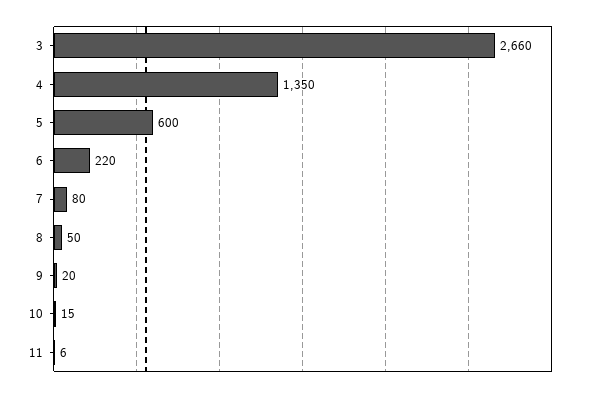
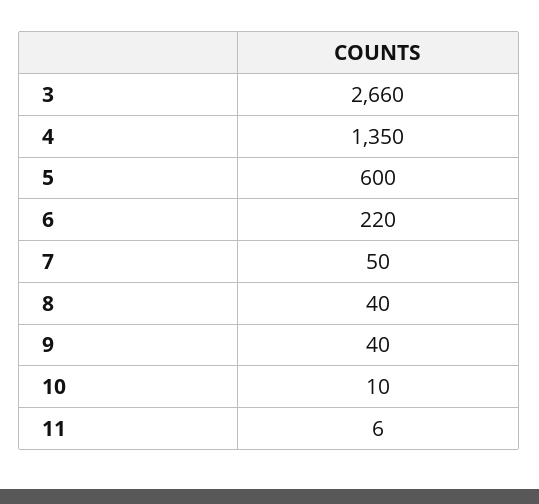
7: 80 -> 50
8: 50 -> 40
9: 20 -> 40
10: 15 -> 10

